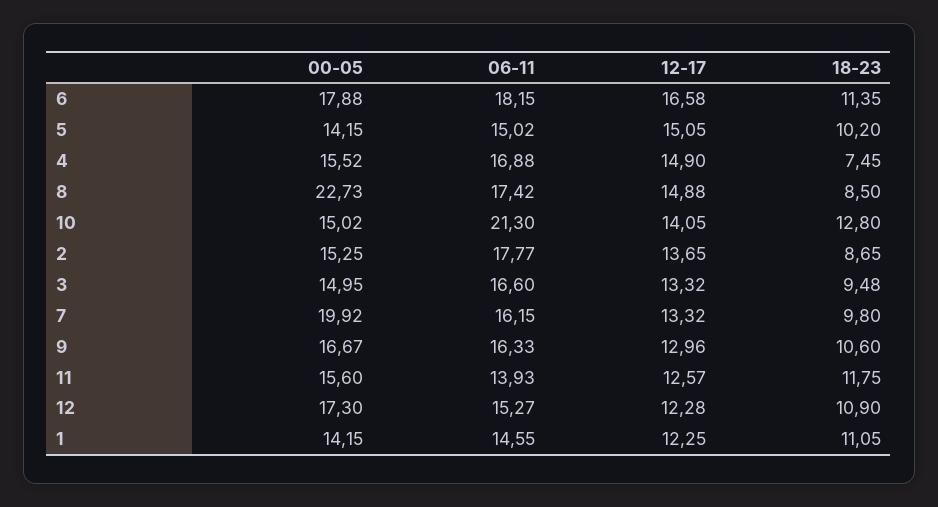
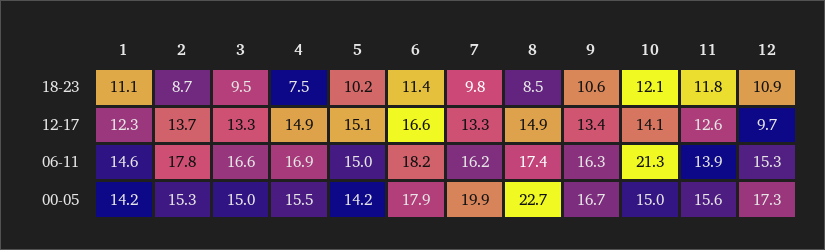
18-23, 10: 12.8 -> 12.1
12-17, 9: 12.96 -> 13.4
12-17, 12: 12.28 -> 9.7

